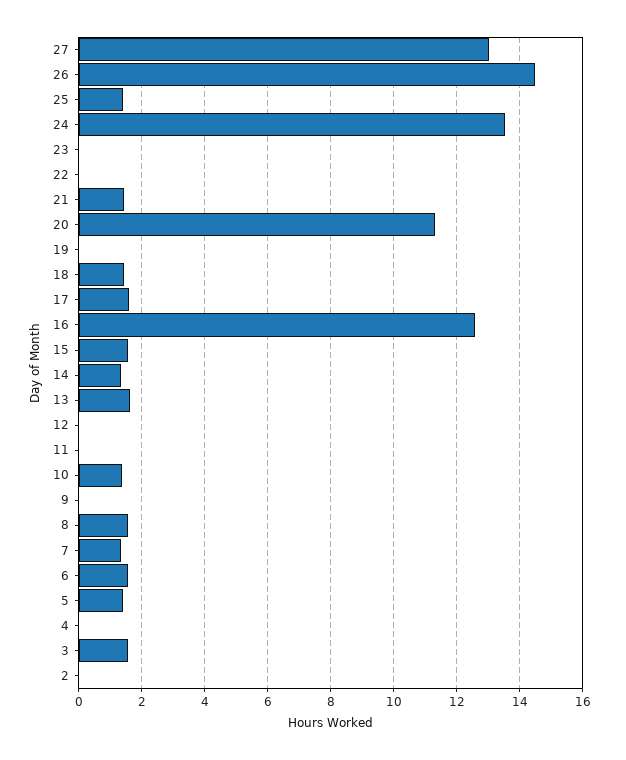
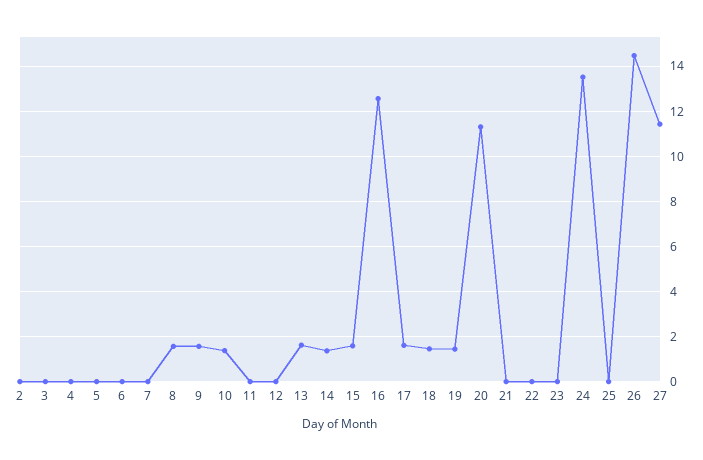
27: 13 -> 11.5
25: 1.4 -> 0
21: 1.4 -> 0
19: 0 -> 1.5
9: 0 -> 1.5
7: 1.4 -> 0
6: 1.6 -> 0
5: 1.4 -> 0
3: 1.6 -> 0

